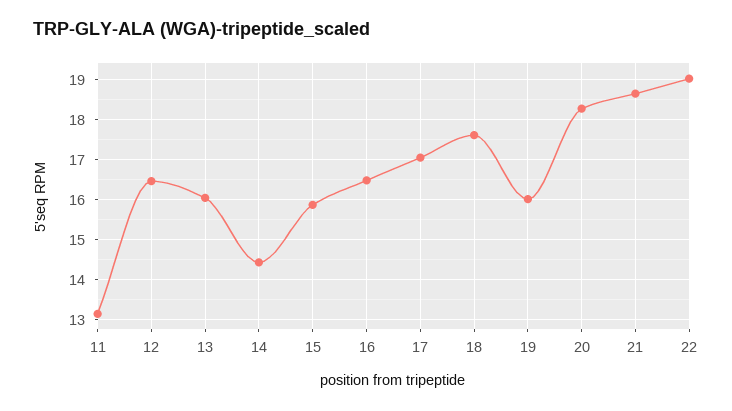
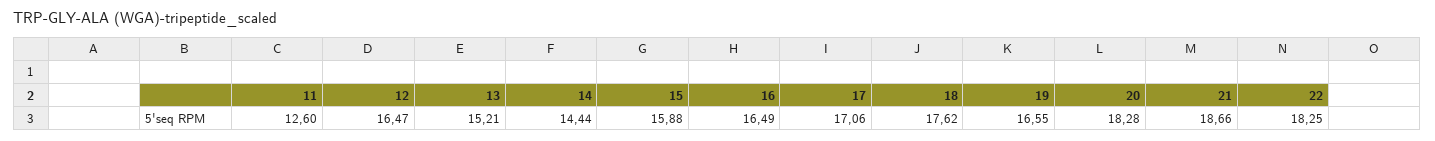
11: 13.2 -> 12.6
13: 16 -> 15.21
19: 16 -> 16.55
22: 19 -> 18.25

